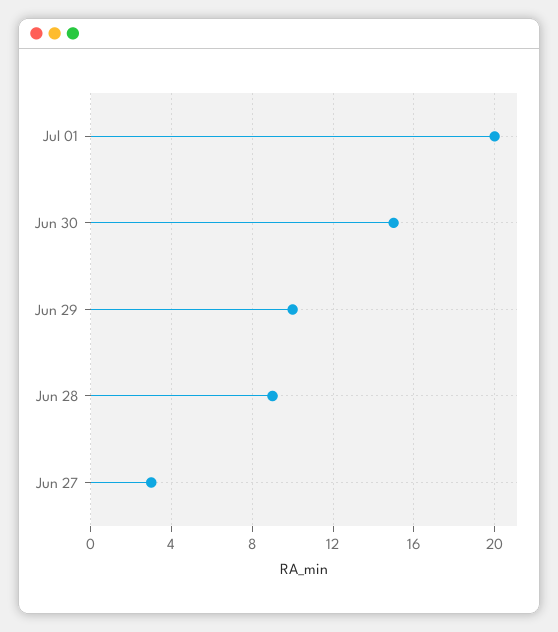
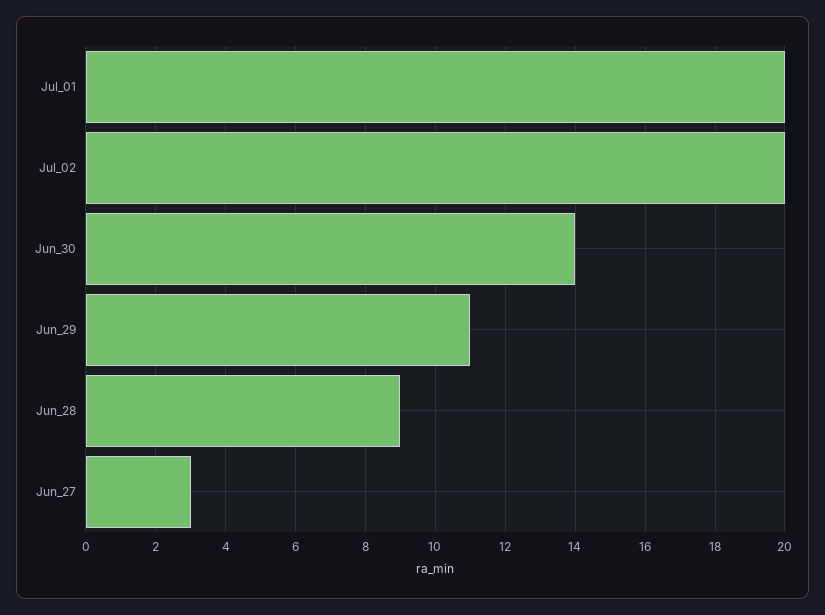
Jun 30: 15 -> 14
Jun 29: 10 -> 11
Jul_02: none -> 20

